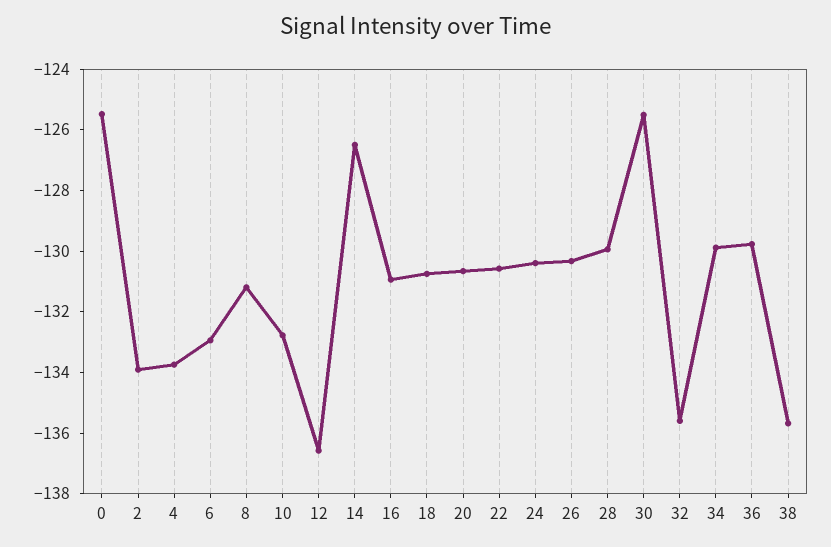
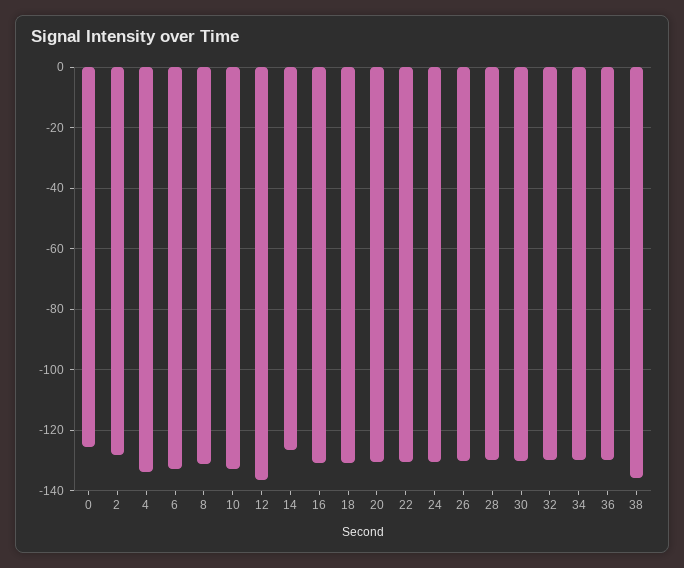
2: -134 -> -128
30: -125.5 -> -130
32: -135.5 -> -130

